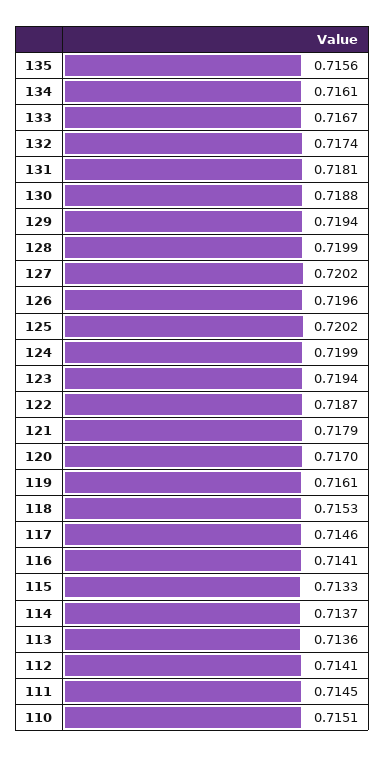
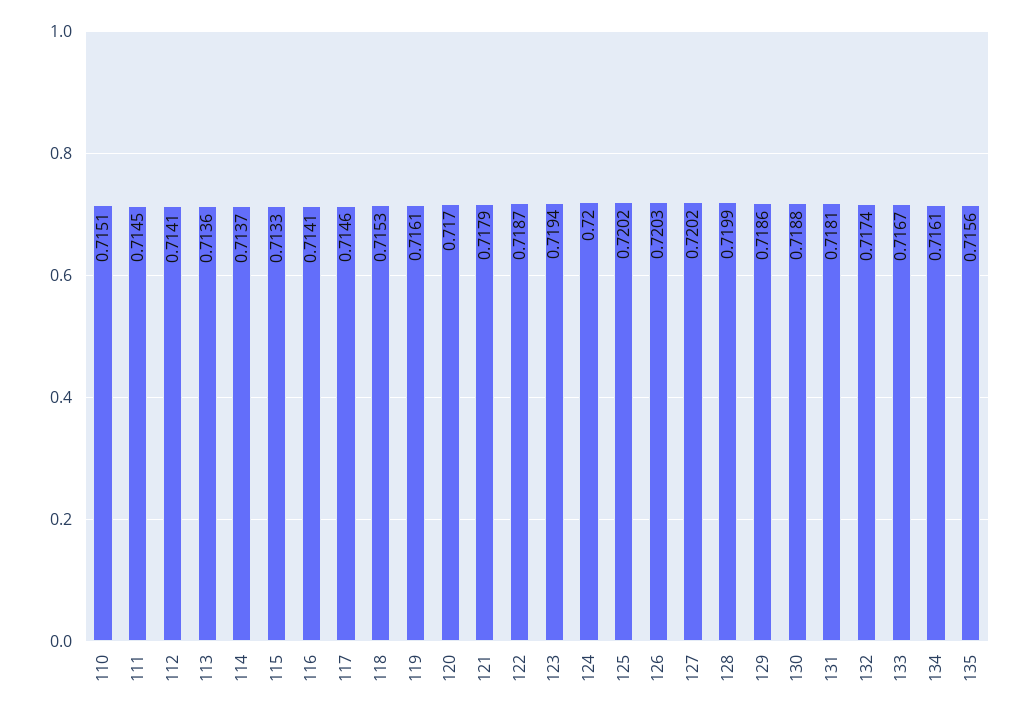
129: 0.7194 -> 0.7186
126: 0.7196 -> 0.7203
124: 0.7199 -> 0.72

